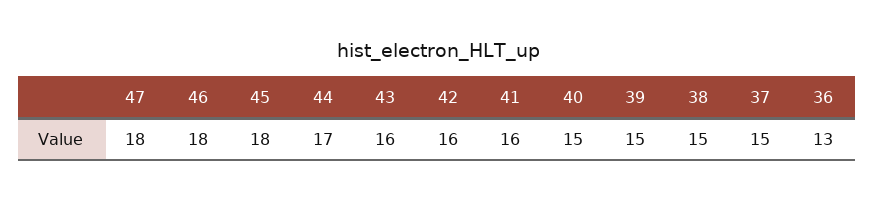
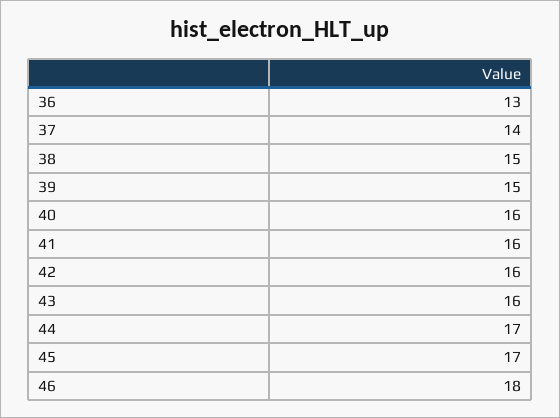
47: 18 -> none
45: 18 -> 17
40: 15 -> 16
37: 15 -> 14

